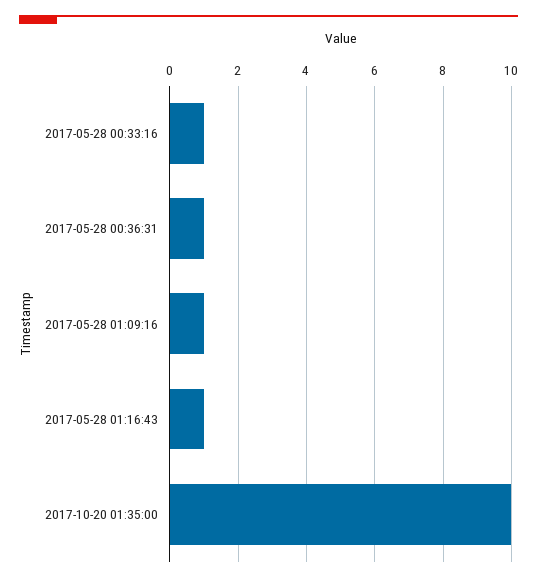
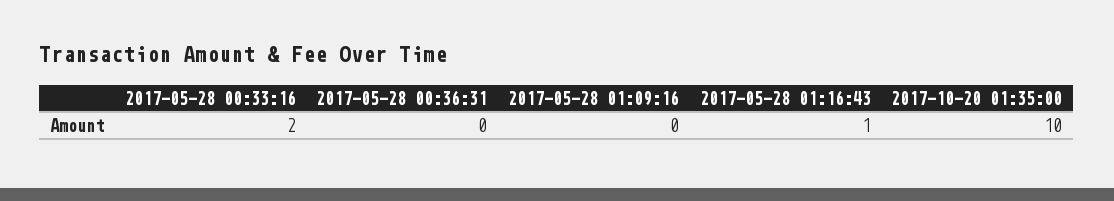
2017-05-28 00:33:16: 1 -> 2
2017-05-28 00:36:31: 1 -> 0
2017-05-28 01:09:16: 1 -> 0

